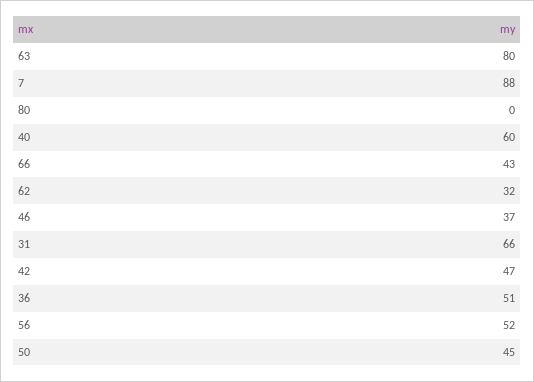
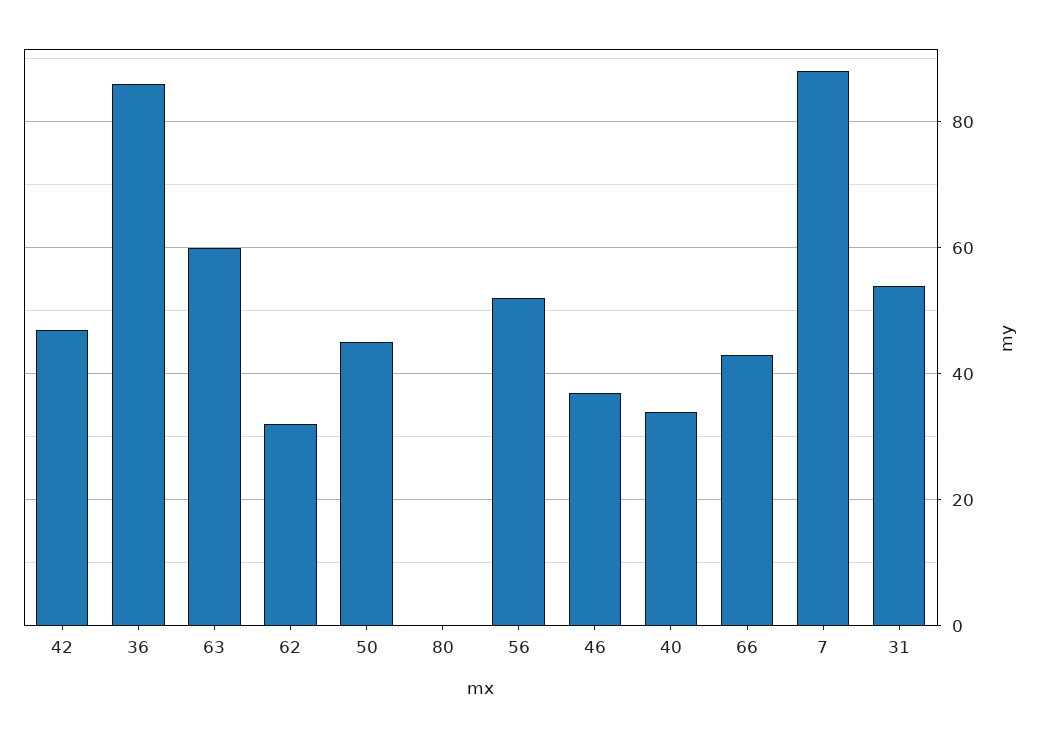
63: 80 -> 60
40: 60 -> 35
31: 66 -> 55
36: 51 -> 85

